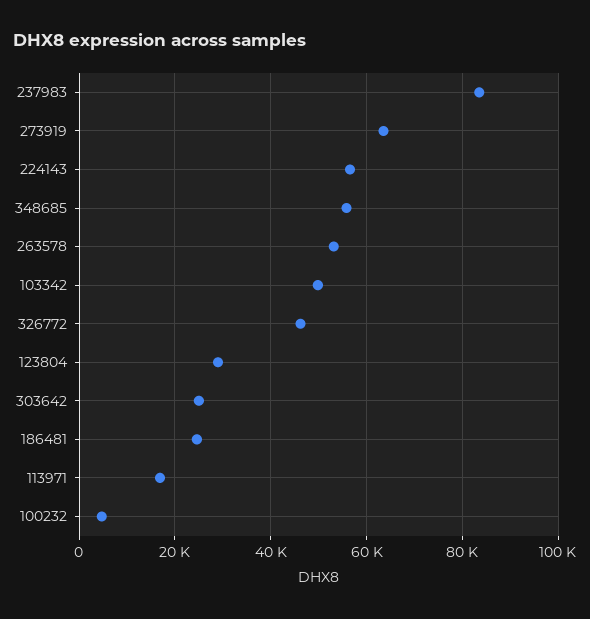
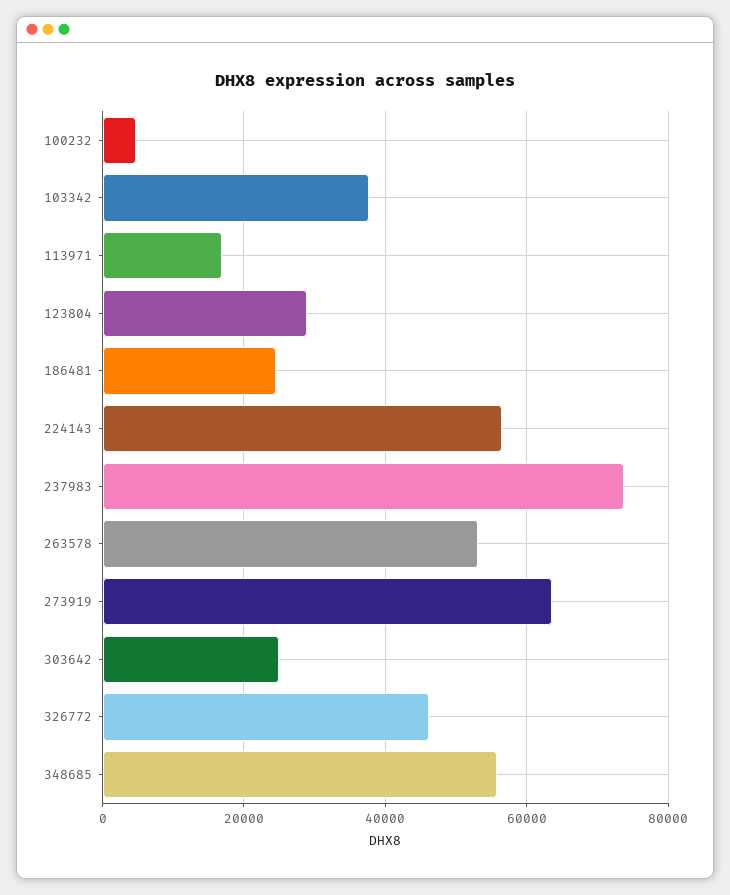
237983: 84000 -> 74000
103342: 50000 -> 38000

